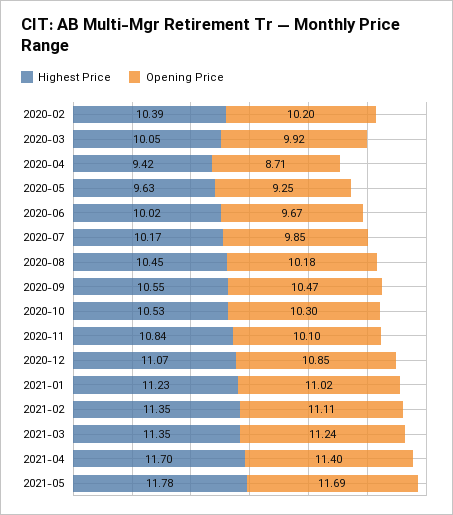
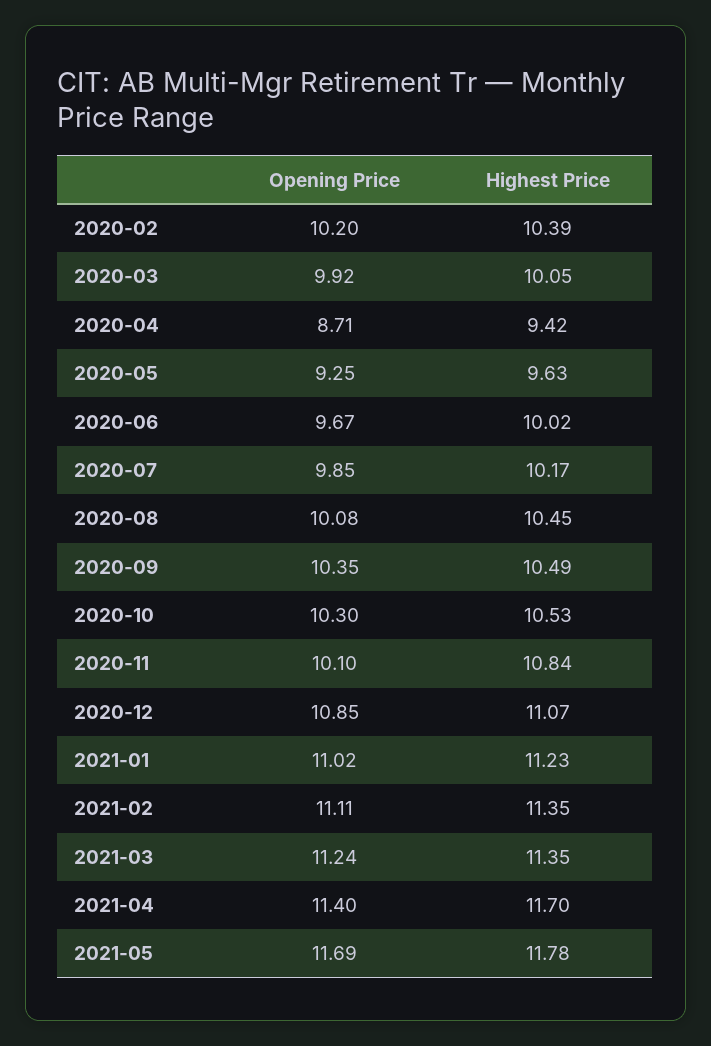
Opening Price, 2020-08: 10.18 -> 10.08
Highest Price, 2020-09: 10.55 -> 10.49
Opening Price, 2020-09: 10.47 -> 10.35

